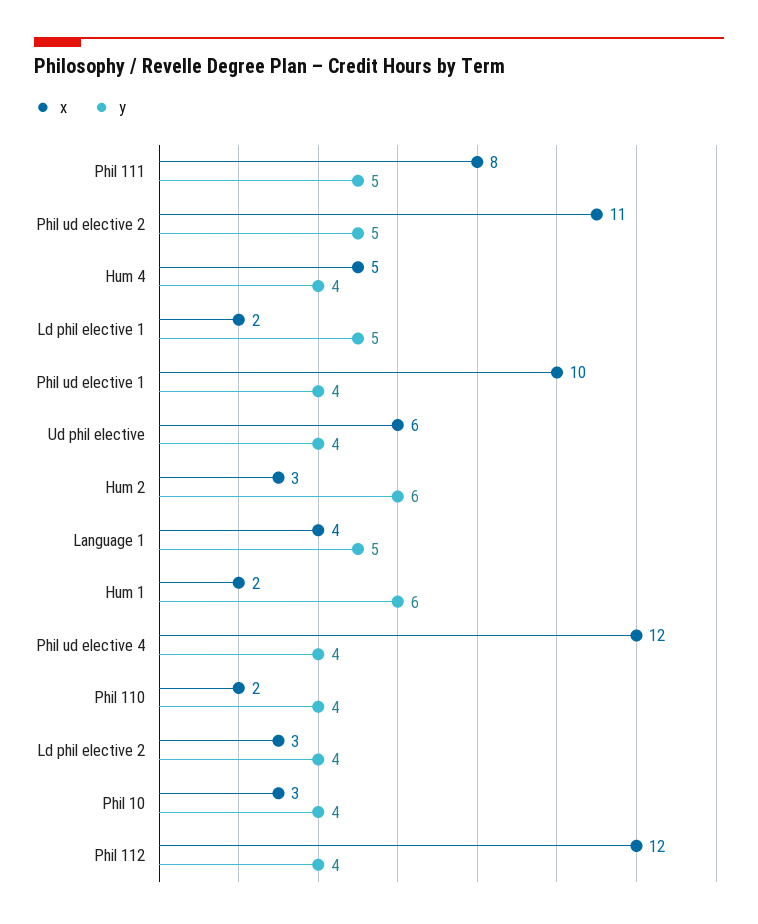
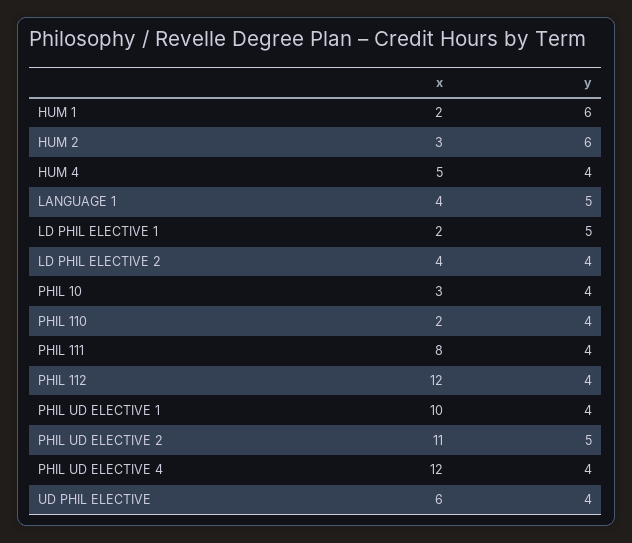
y, Phil 111: 5 -> 4
x, Ld phil elective 2: 3 -> 4

